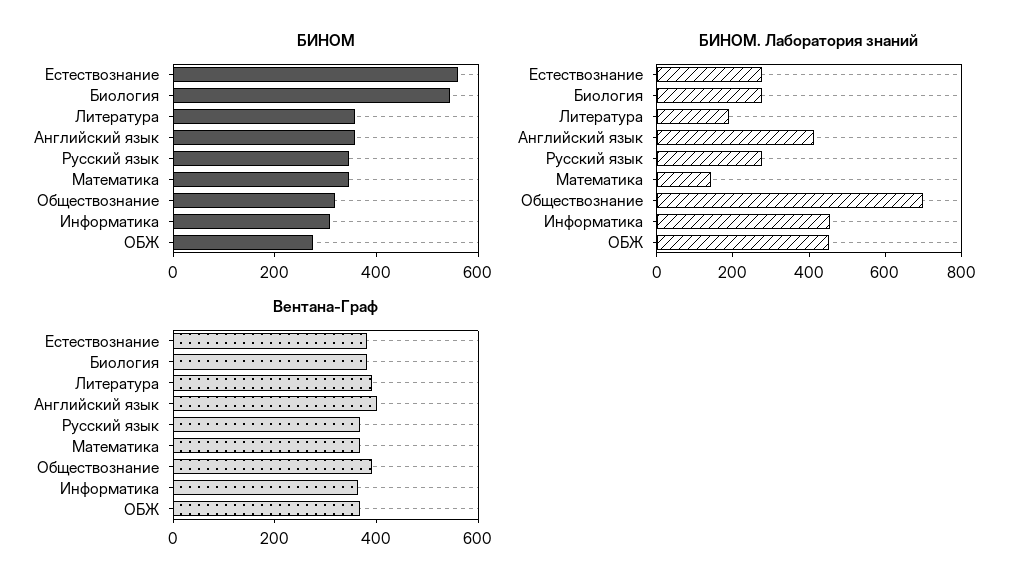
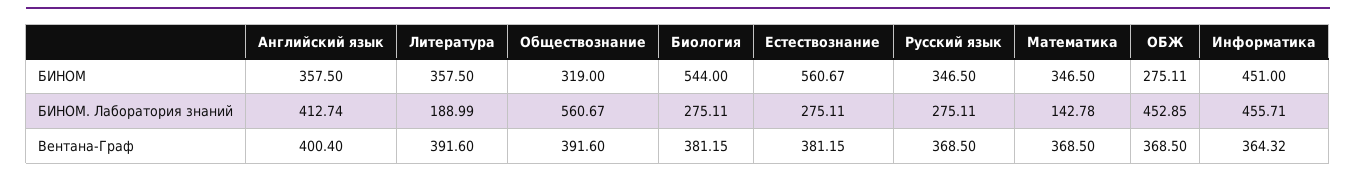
БИНОМ, Информатика: 300 -> 451
БИНОМ. Лаборатория знаний, Обществознание: 700 -> 560.67

